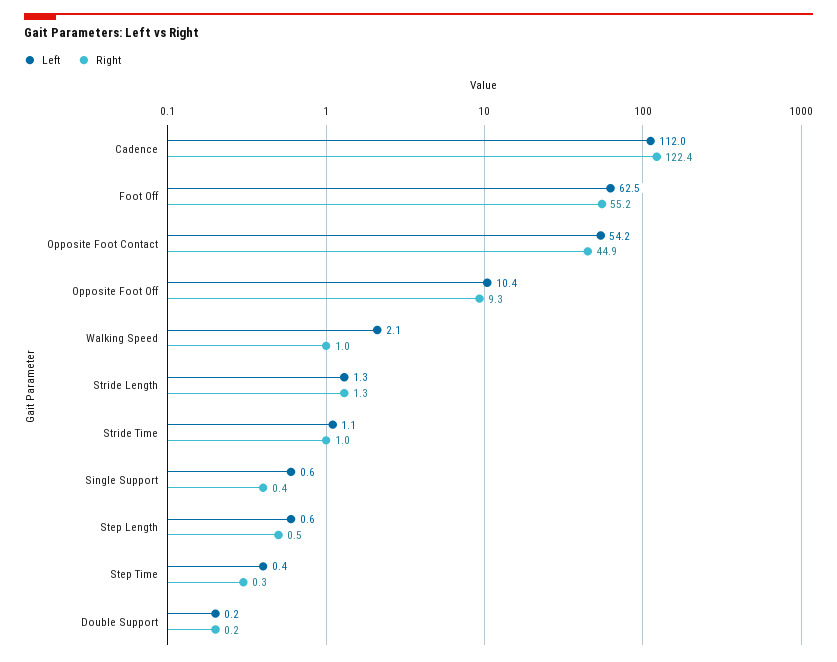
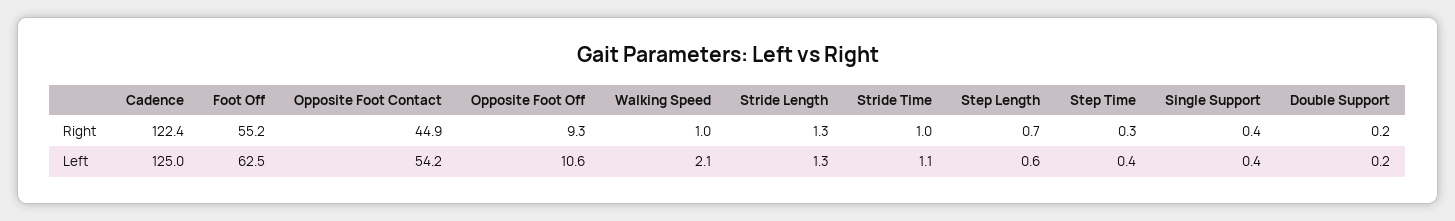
Left, Cadence: 112 -> 125
Left, Opposite Foot Off: 10.4 -> 10.6
Left, Single Support: 0.6 -> 0.4
Right, Step Length: 0.5 -> 0.7

